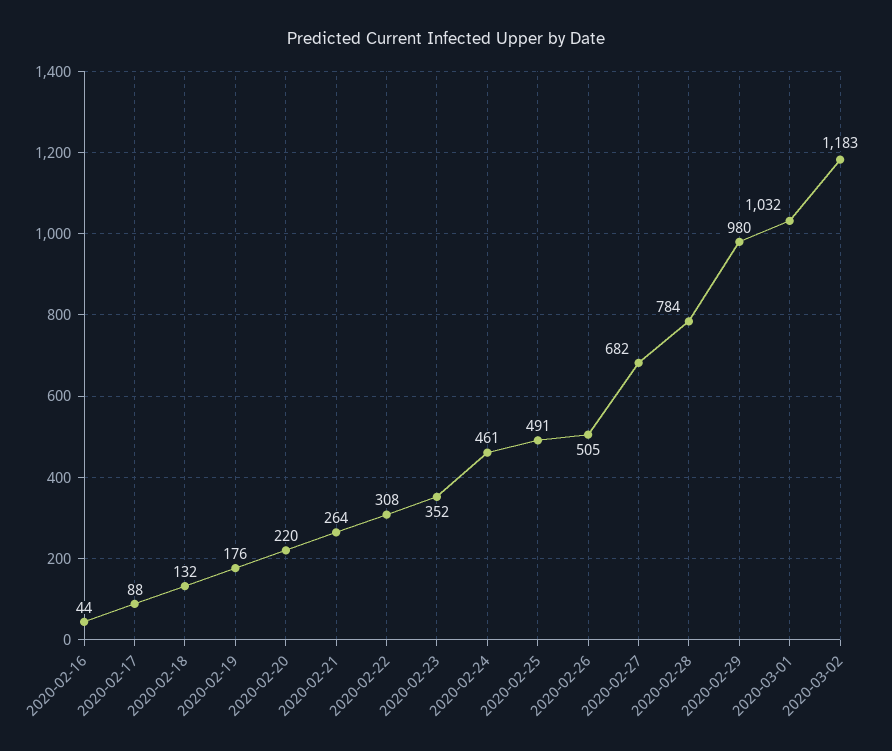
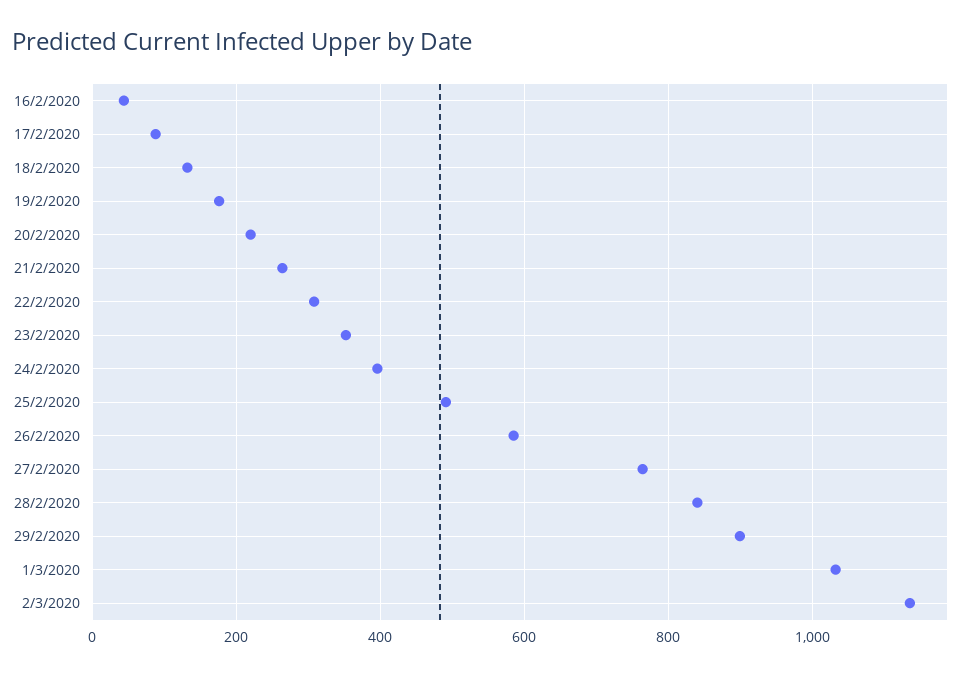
2020-02-24: 461 -> 400
2020-02-26: 505 -> 580
2020-02-27: 682 -> 760
2020-02-28: 784 -> 840
2020-02-29: 980 -> 900
2020-03-02: 1183 -> 1140

